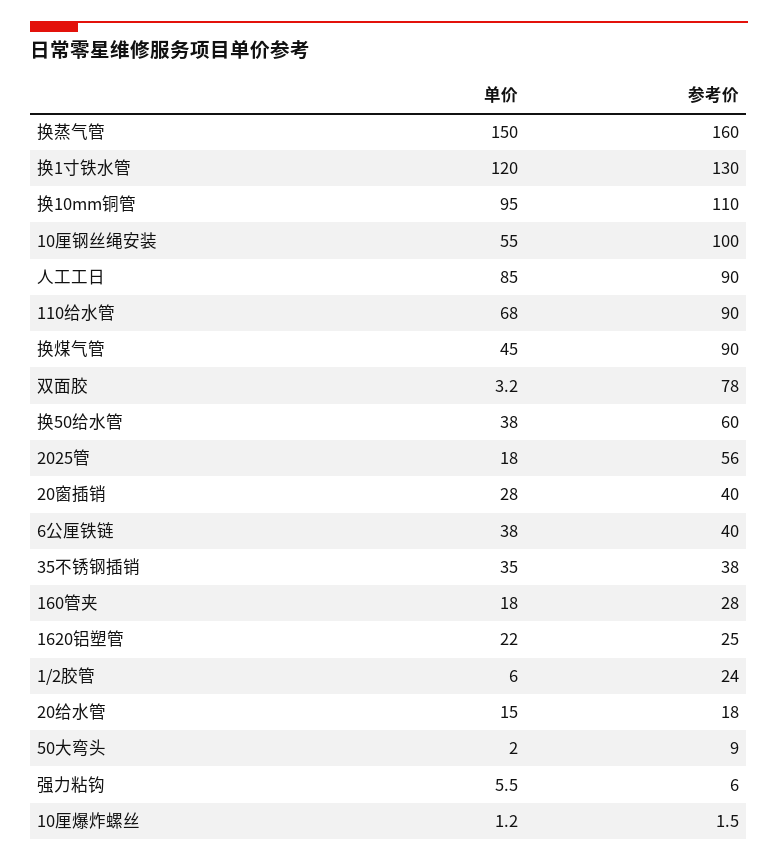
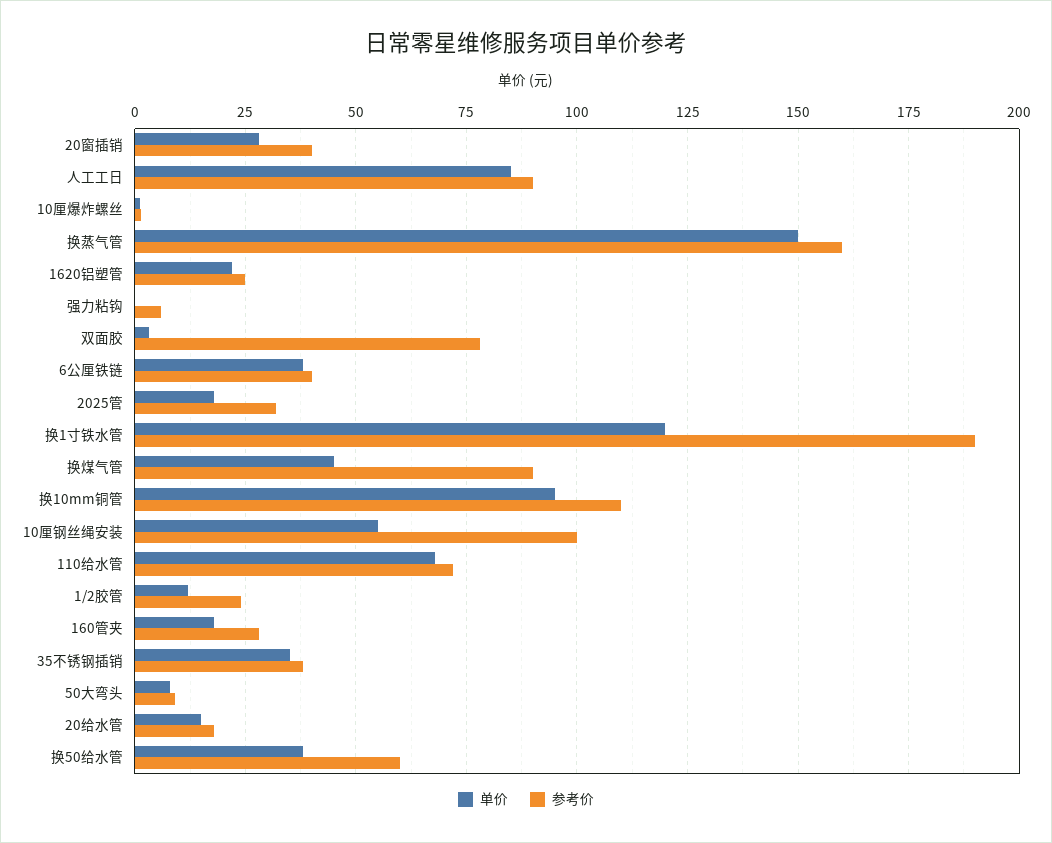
参考价, 换1寸铁水管: 130 -> 190
参考价, 110给水管: 90 -> 72.5
参考价, 2025管: 56 -> 32.5
单价, 1/2胶管: 6 -> 12.5
单价, 50大弯头: 2 -> 7.5
单价, 强力粘钩: 5.5 -> 0

